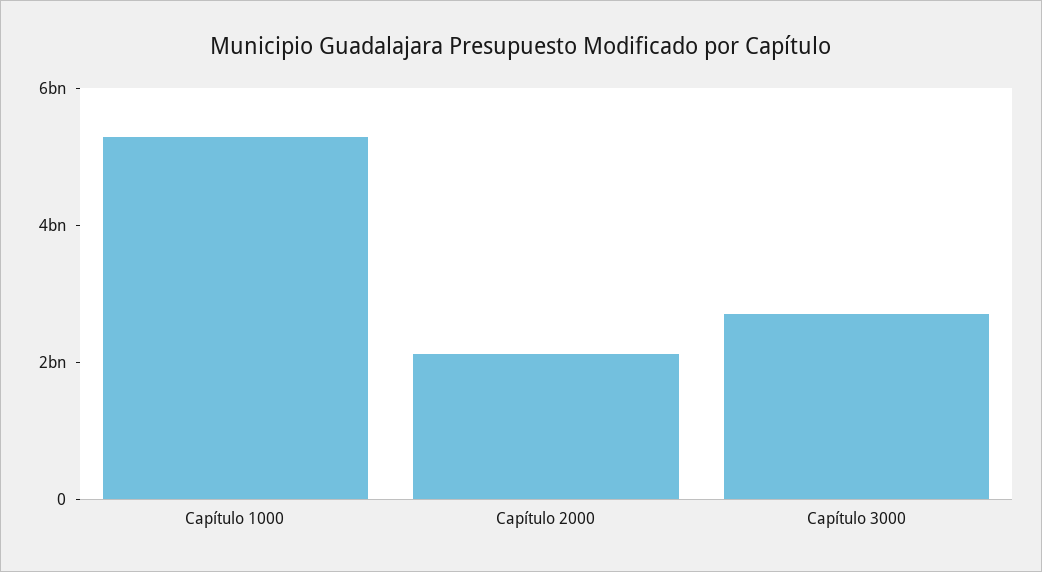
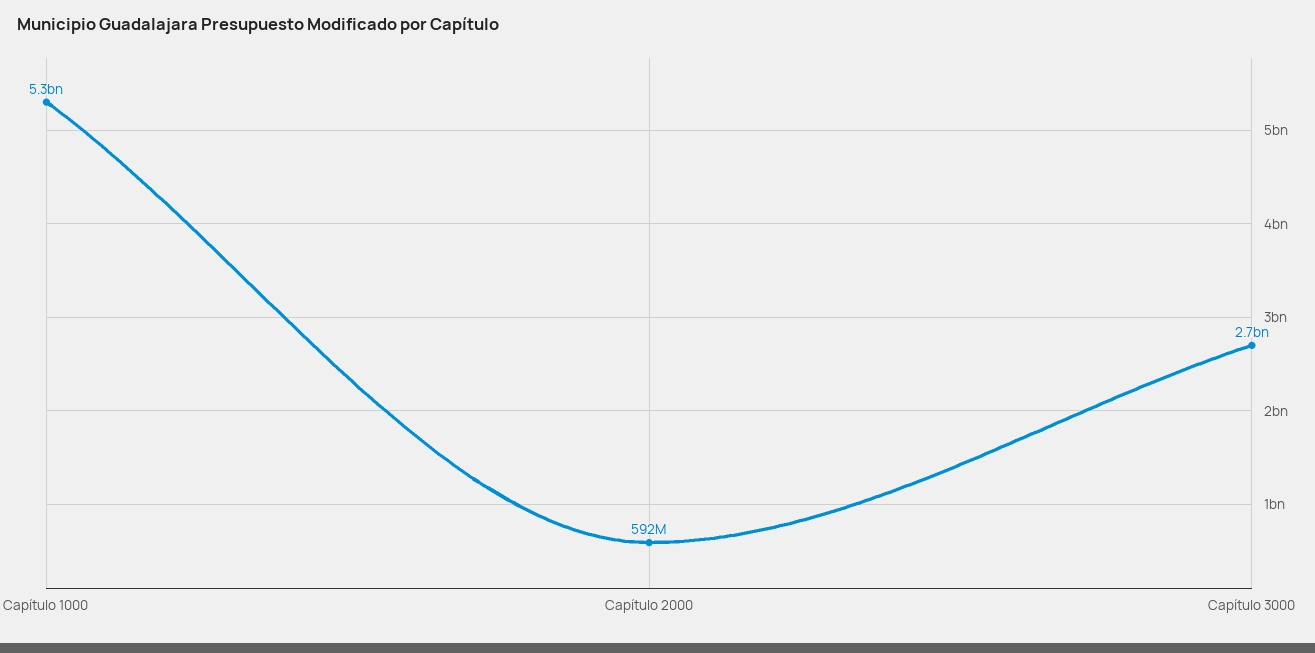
Capítulo 2000: 2000000000 -> 592000000

